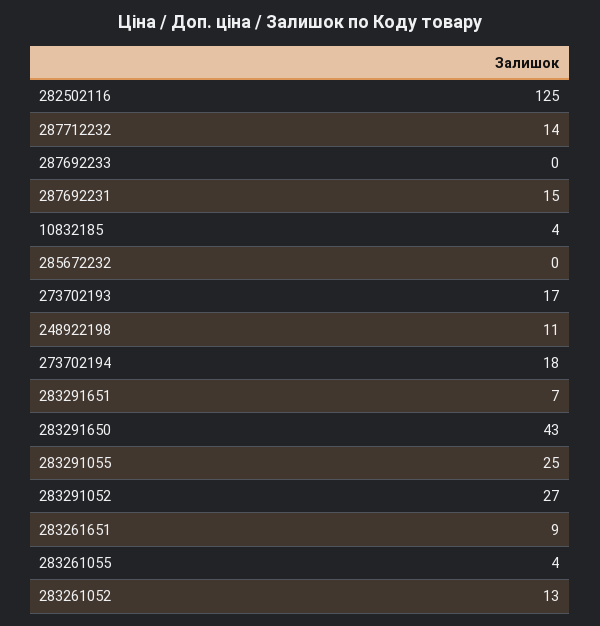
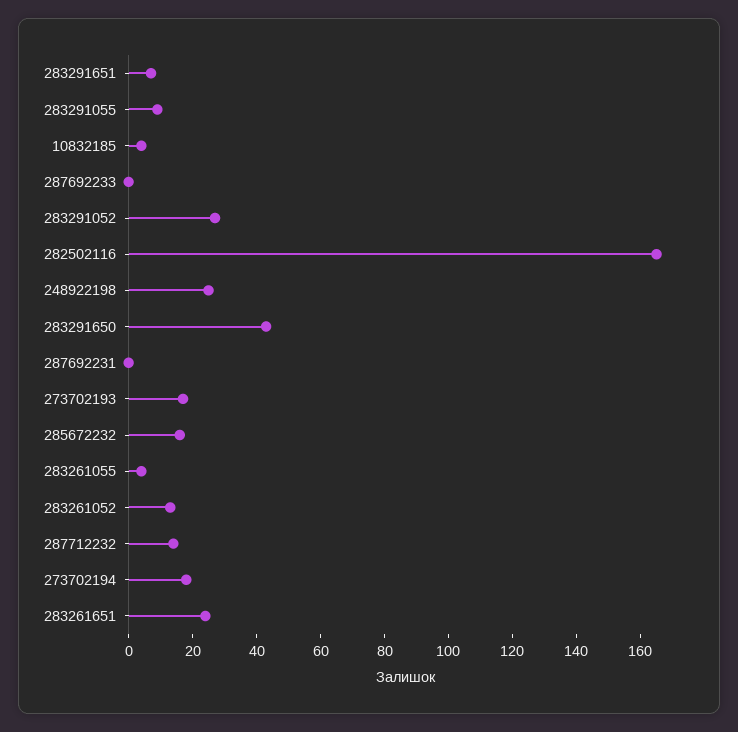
282502116: 125 -> 165
287692231: 15 -> 0
285672232: 0 -> 15
248922198: 11 -> 25
283291055: 25 -> 10
283261651: 9 -> 25

